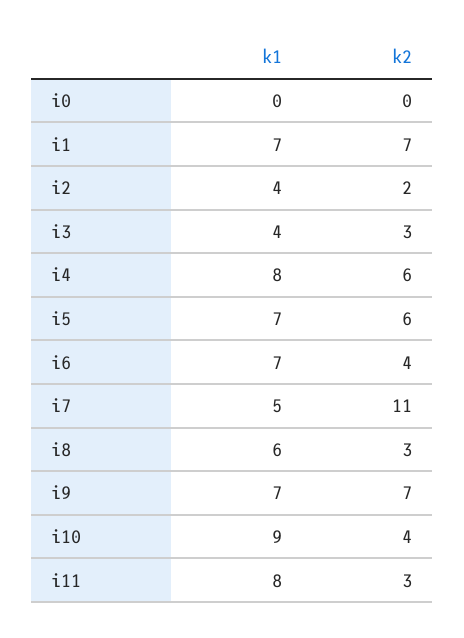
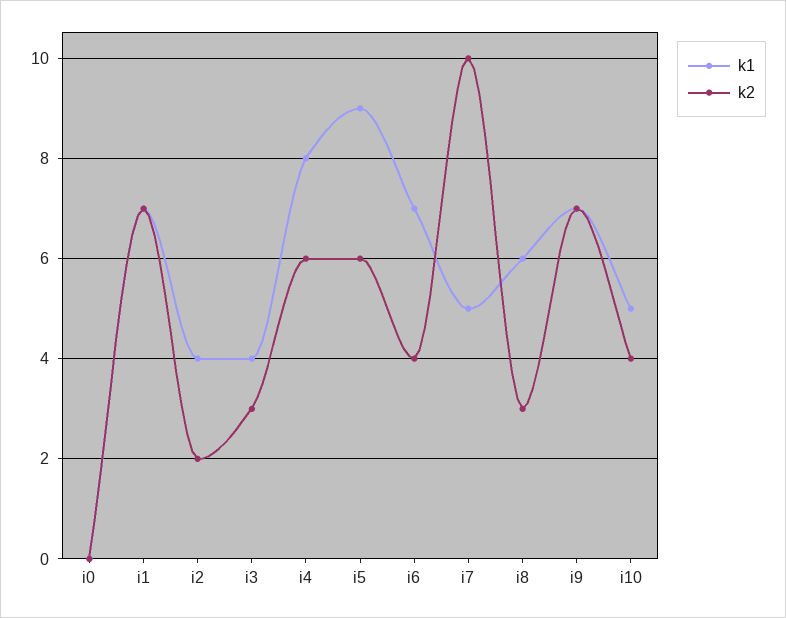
k1, i5: 7 -> 9
k2, i7: 11 -> 10
k1, i10: 9 -> 5
k1, i11: 8 -> none
k2, i11: 3 -> none

